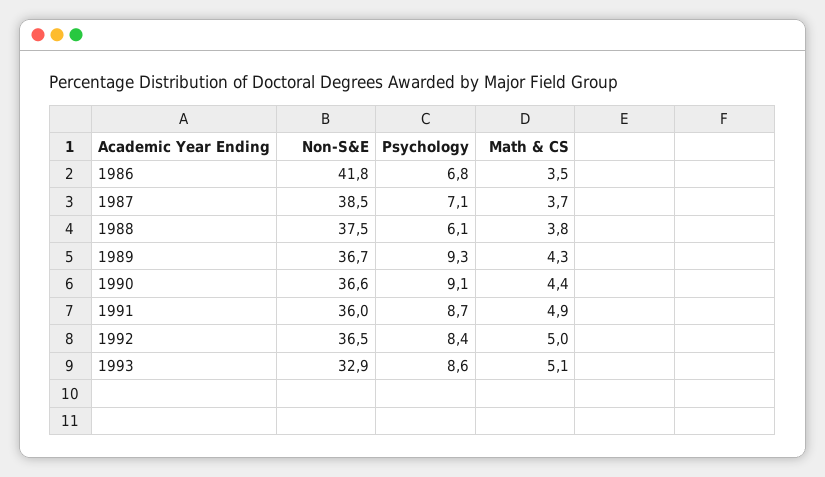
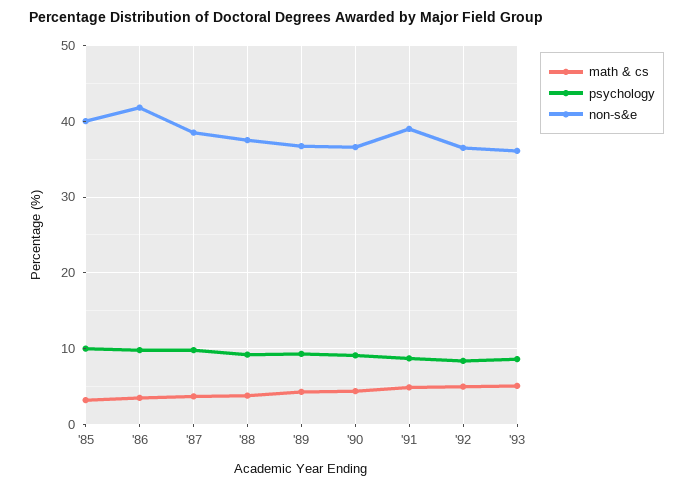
Psychology, 1986: 6.8 -> 10
Psychology, 1987: 7.1 -> 10
Psychology, 1988: 6.1 -> 9
Non-S&E, 1991: 36 -> 39
Non-S&E, 1993: 32.9 -> 36
Math & CS, '85: none -> 3
Psychology, '85: none -> 10
Non-S&E, '85: none -> 40

